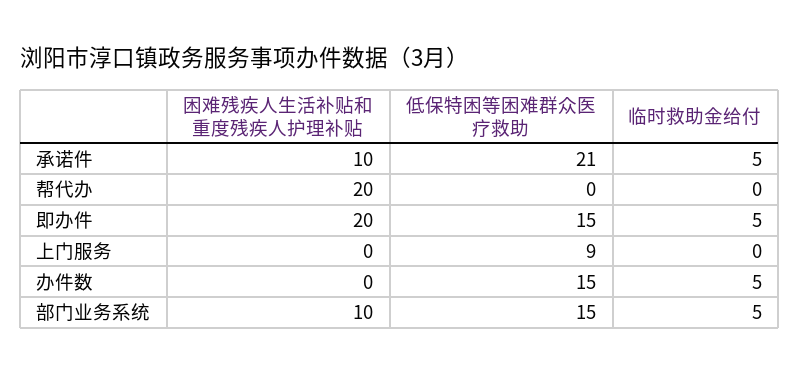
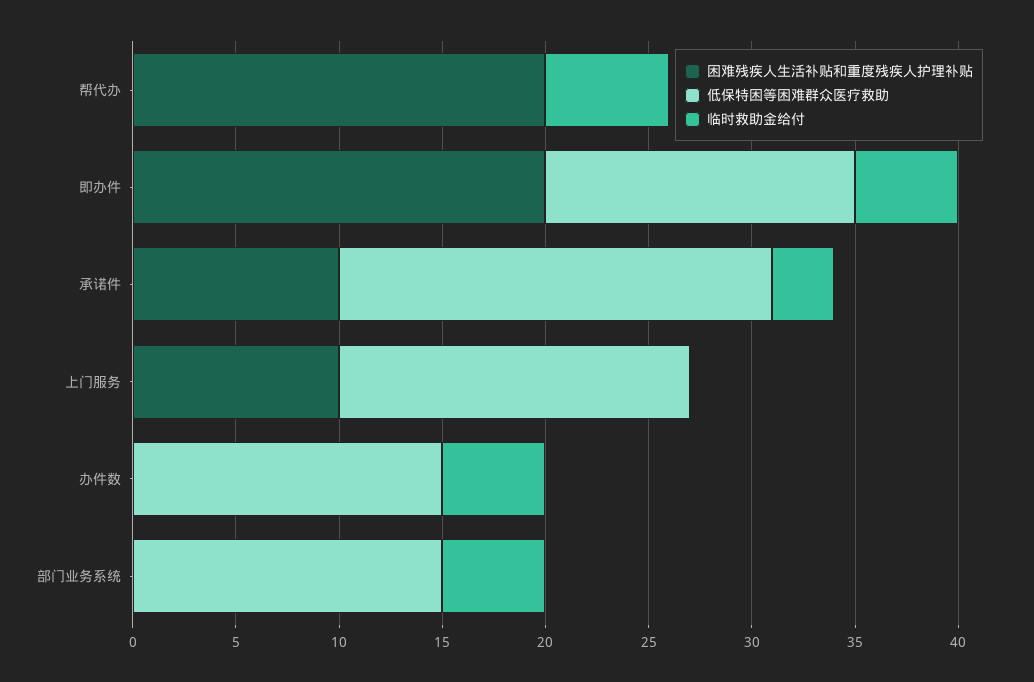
临时救助金给付, 承诺件: 5 -> 3
临时救助金给付, 帮代办: 0 -> 6
困难残疾人生活补贴和重度残疾人护理补贴, 上门服务: 0 -> 10
低保特困等困难群众医疗救助, 上门服务: 9 -> 17
困难残疾人生活补贴和重度残疾人护理补贴, 部门业务系统: 10 -> 0

